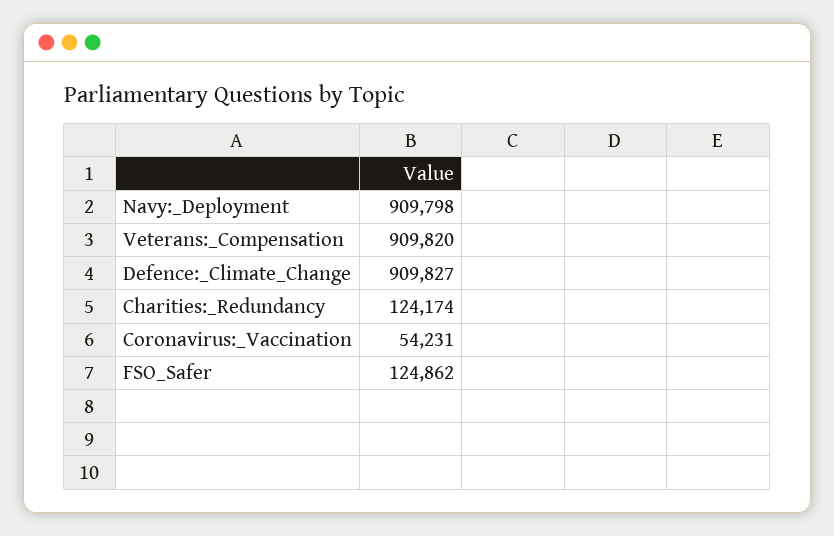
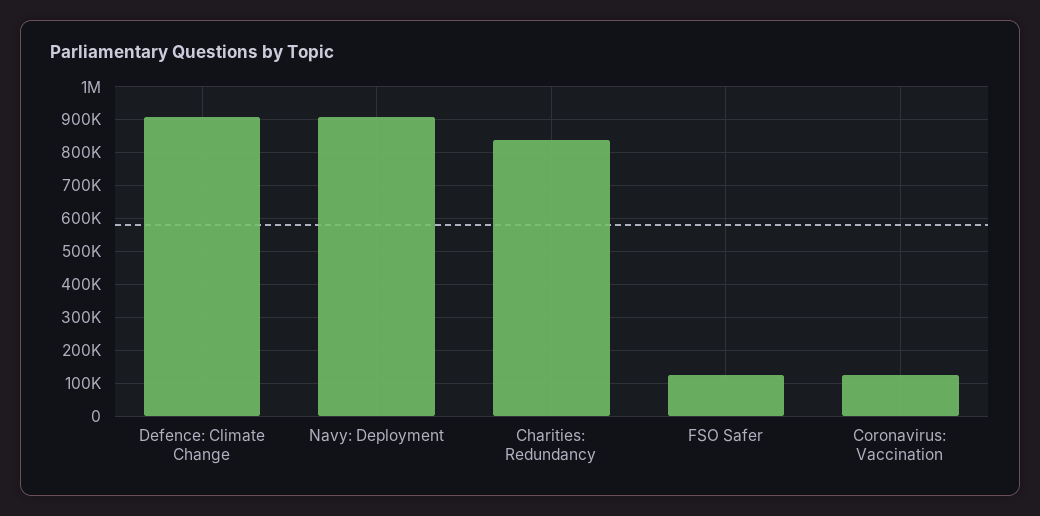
Veterans:_Compensation: 909820 -> none
Charities:_Redundancy: 124174 -> 840000
Coronavirus:_Vaccination: 54231 -> 120000

